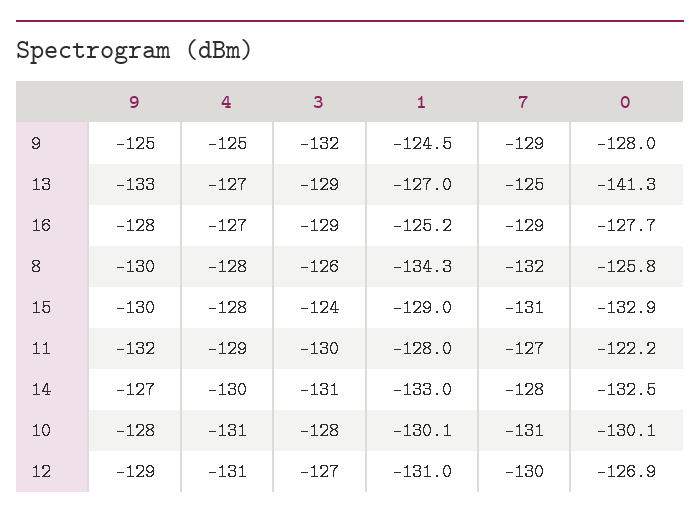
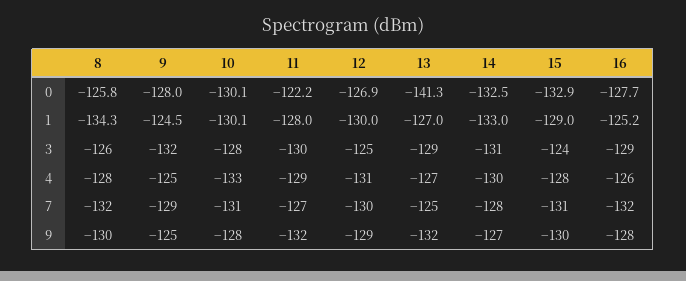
9, 13: -133 -> -132
4, 16: -127 -> -126
7, 16: -129 -> -132
4, 10: -131 -> -133
3, 12: -127 -> -125
1, 12: -131 -> -130

